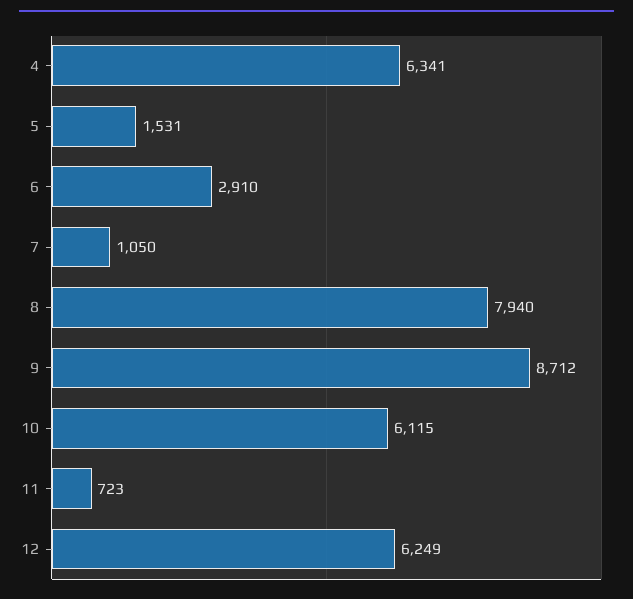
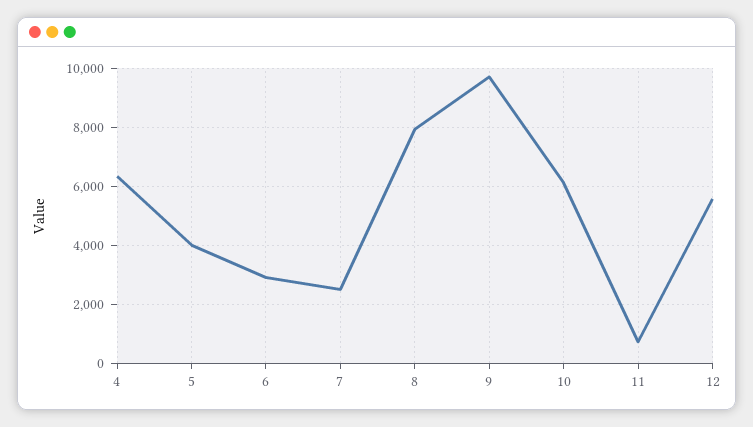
5: 1531 -> 4000
7: 1050 -> 2500
9: 8712 -> 9750
12: 6249 -> 5500

